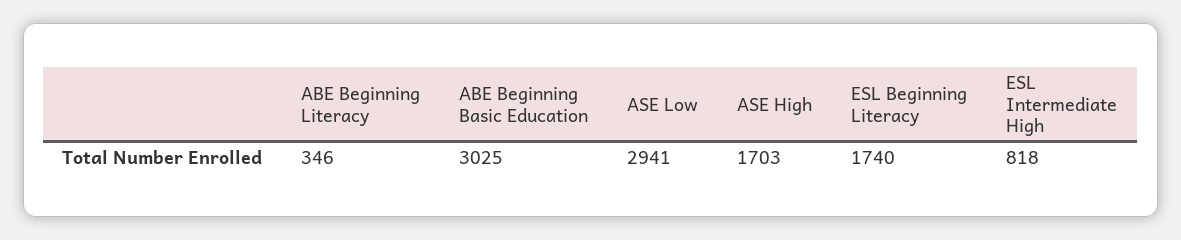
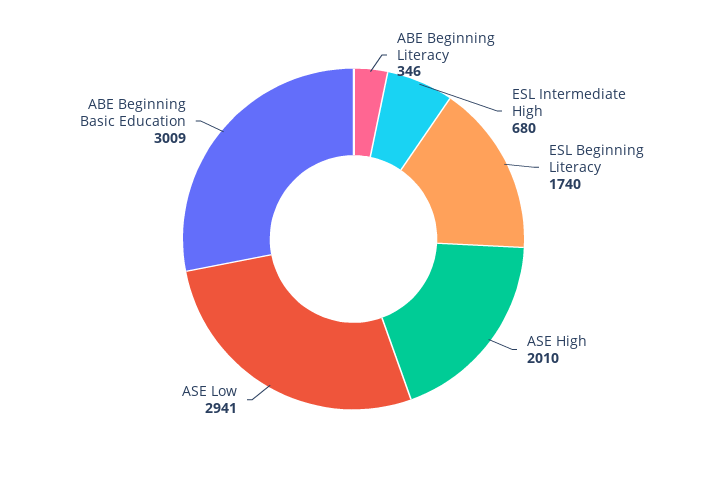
ABE Beginning Basic Education: 3025 -> 3009
ASE High: 1703 -> 2010
ESL Intermediate High: 818 -> 680

